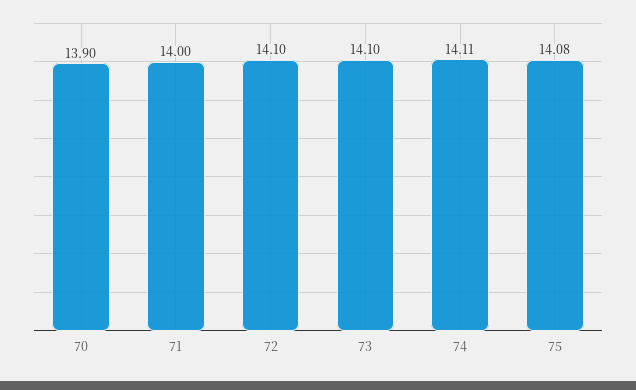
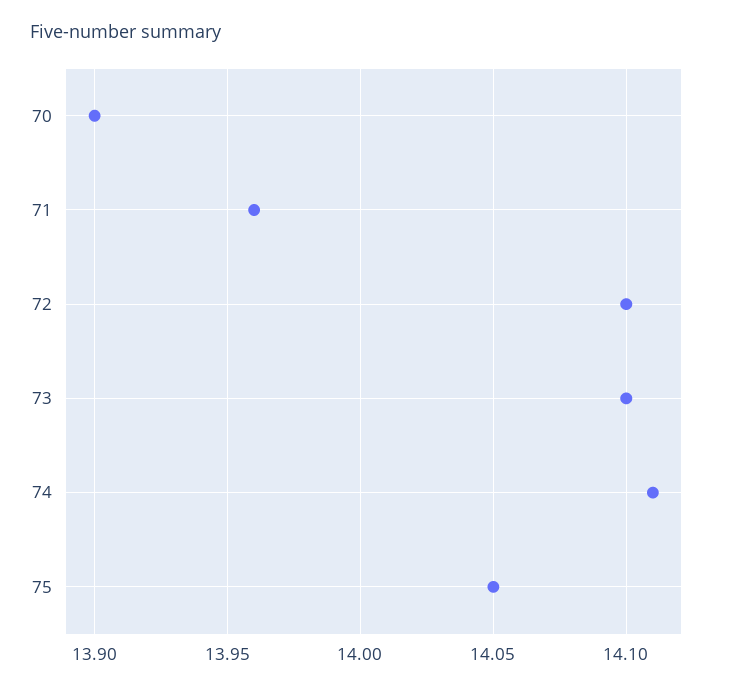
71: 14 -> 13.96
75: 14.08 -> 14.05

